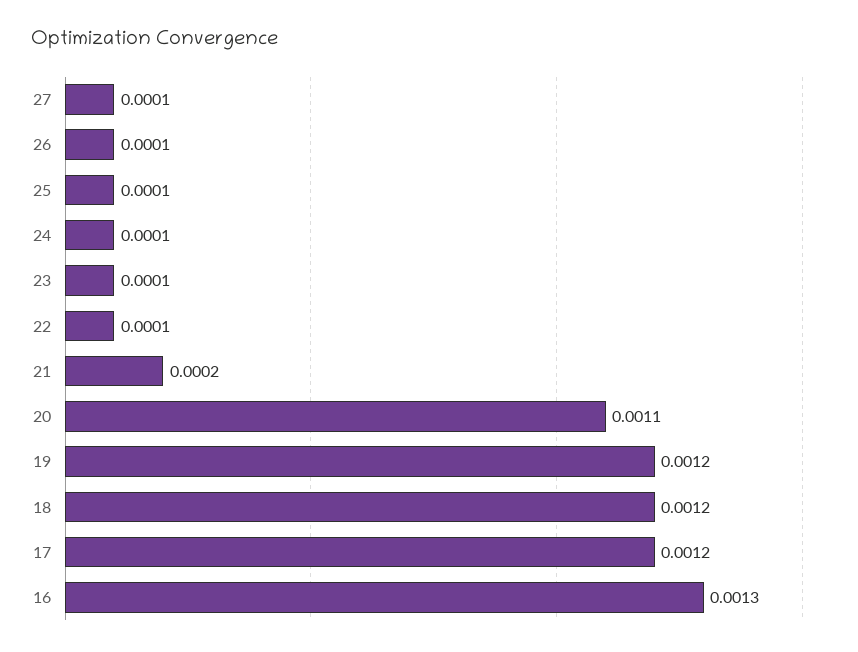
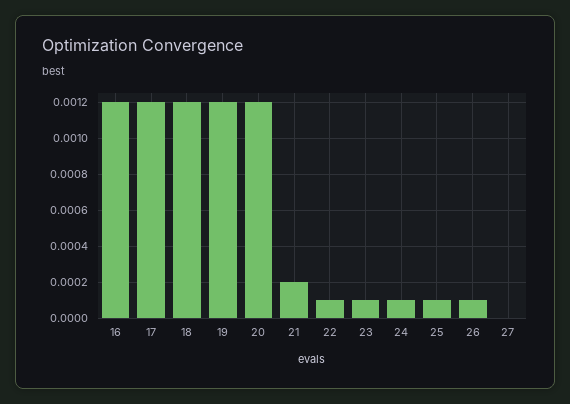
27: 0.0001 -> 0
20: 0.0011 -> 0.0012
16: 0.0013 -> 0.0012

